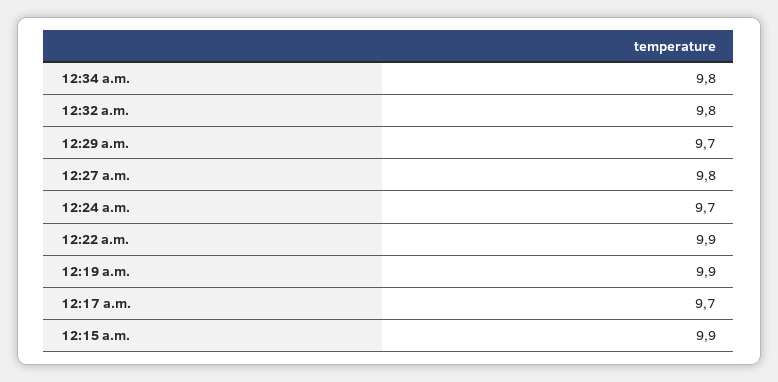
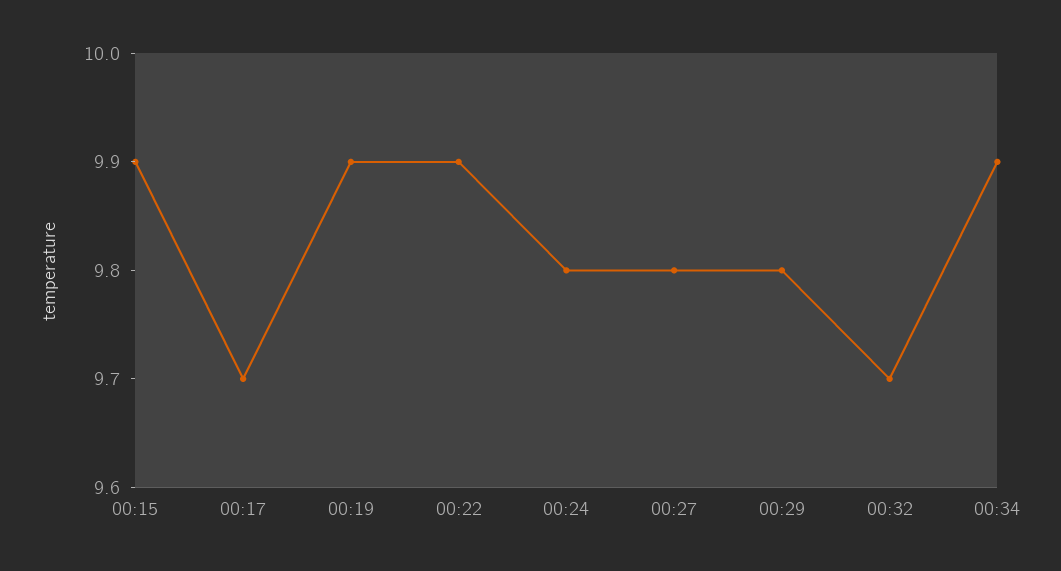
12:34 a.m.: 9.8 -> 9.9
12:32 a.m.: 9.8 -> 9.7
12:29 a.m.: 9.7 -> 9.8
12:24 a.m.: 9.7 -> 9.8

